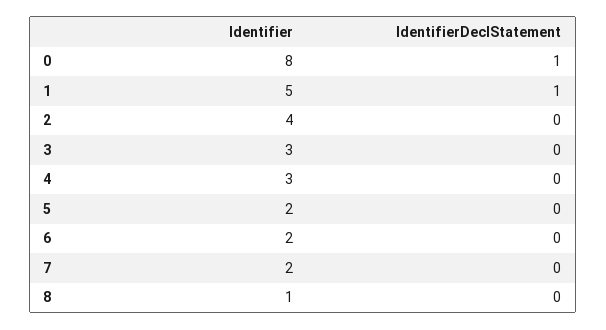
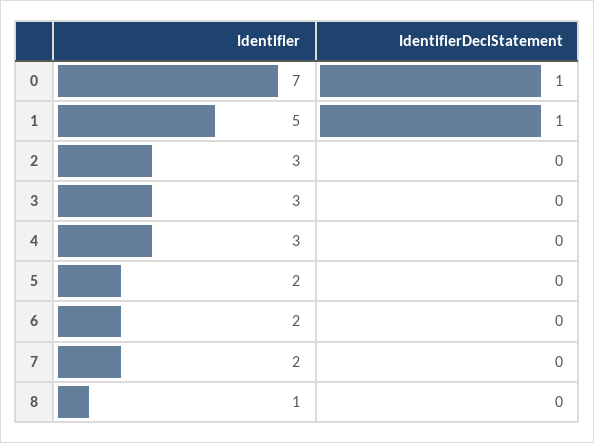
Identifier, 0: 8 -> 7
Identifier, 2: 4 -> 3

